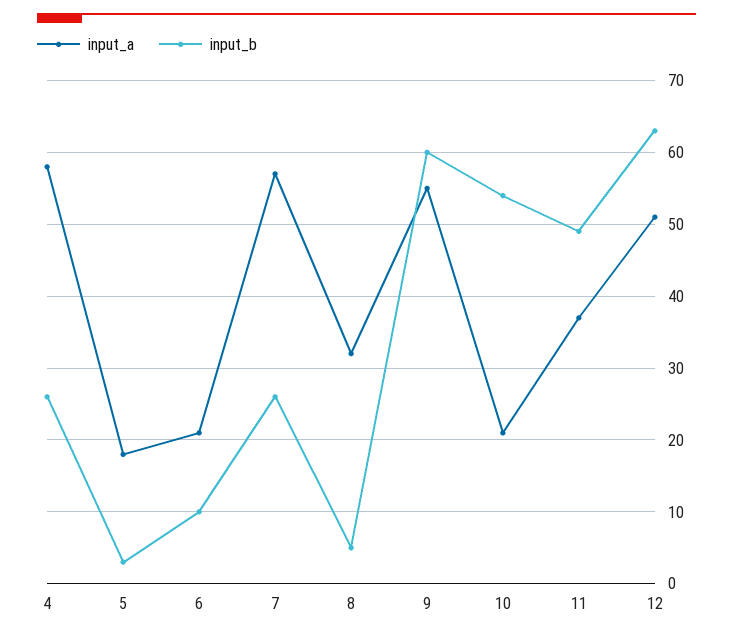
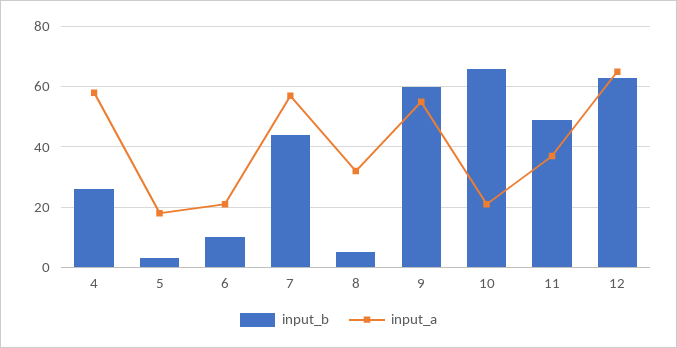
input_b, 7: 26 -> 45
input_b, 10: 54 -> 65
input_a, 12: 51 -> 65

